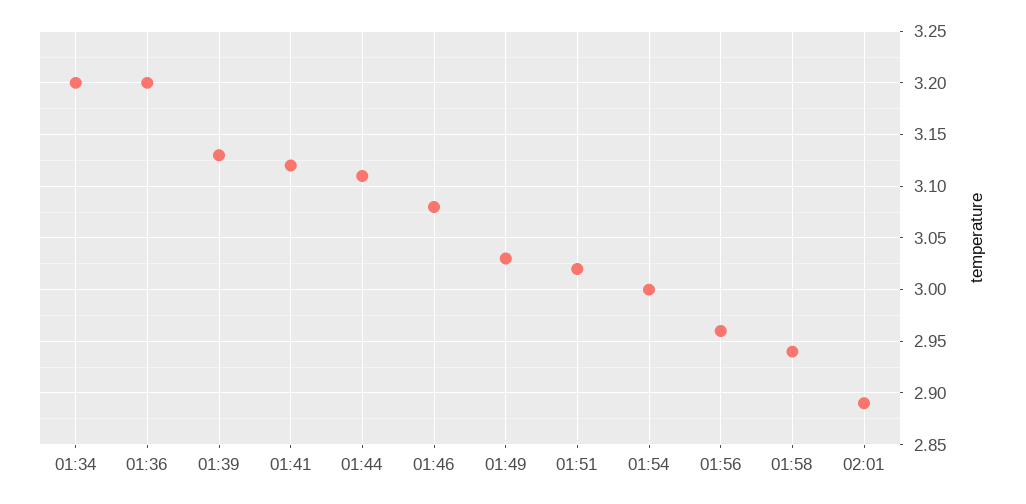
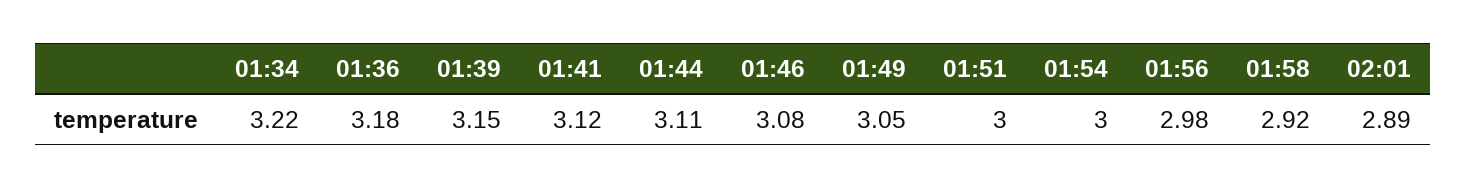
01:34: 3.2 -> 3.22
01:36: 3.2 -> 3.18
01:39: 3.13 -> 3.15
01:49: 3.03 -> 3.05
01:51: 3.02 -> 3
01:56: 2.96 -> 2.98
01:58: 2.94 -> 2.92

